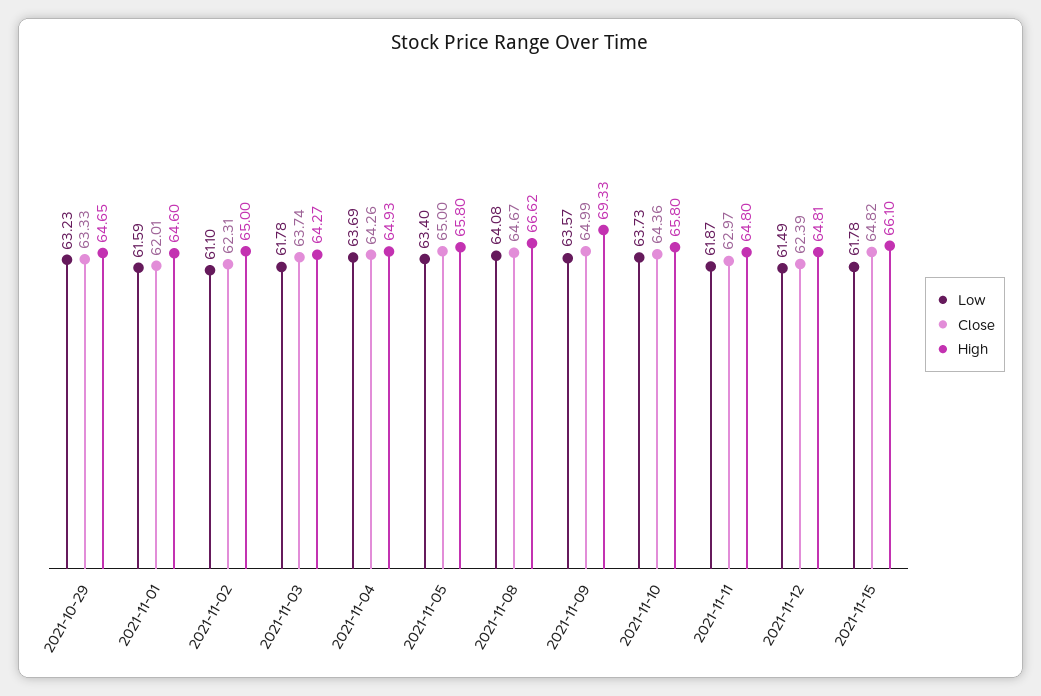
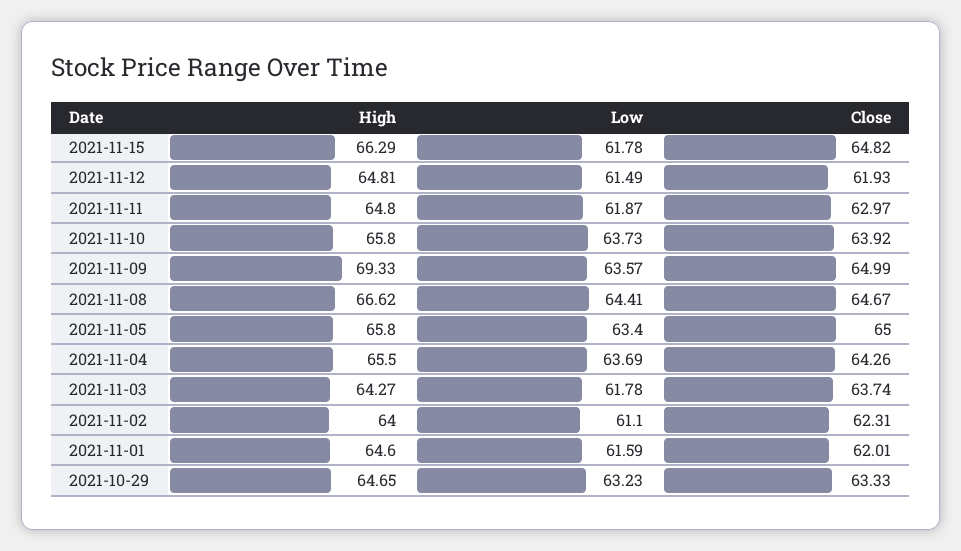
High, 2021-11-02: 65 -> 64
High, 2021-11-04: 64.93 -> 65.5
Low, 2021-11-08: 64.08 -> 64.41
Close, 2021-11-10: 64.36 -> 63.92
Close, 2021-11-12: 62.39 -> 61.93
High, 2021-11-15: 66.1 -> 66.29

